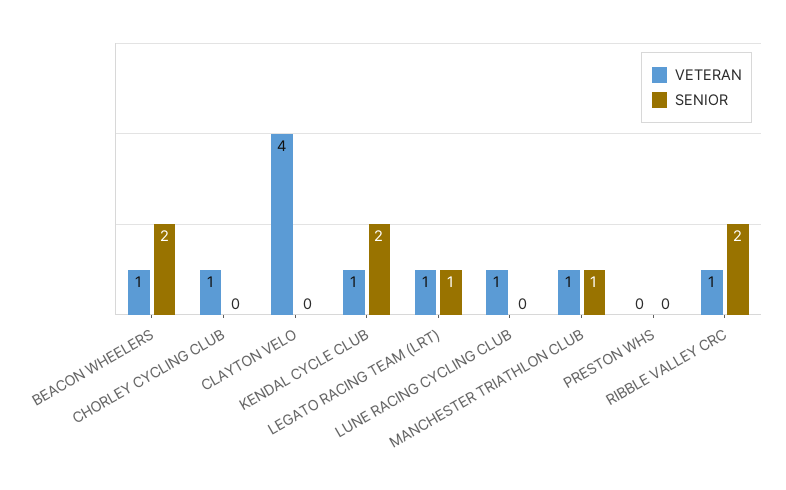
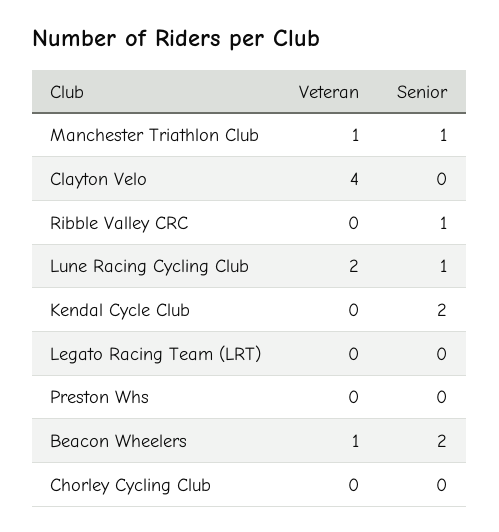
VETERAN, CHORLEY CYCLING CLUB: 1 -> 0
VETERAN, KENDAL CYCLE CLUB: 1 -> 0
VETERAN, LEGATO RACING TEAM (LRT): 1 -> 0
SENIOR, LEGATO RACING TEAM (LRT): 1 -> 0
VETERAN, LUNE RACING CYCLING CLUB: 1 -> 2
SENIOR, LUNE RACING CYCLING CLUB: 0 -> 1
VETERAN, RIBBLE VALLEY CRC: 1 -> 0
SENIOR, RIBBLE VALLEY CRC: 2 -> 1

